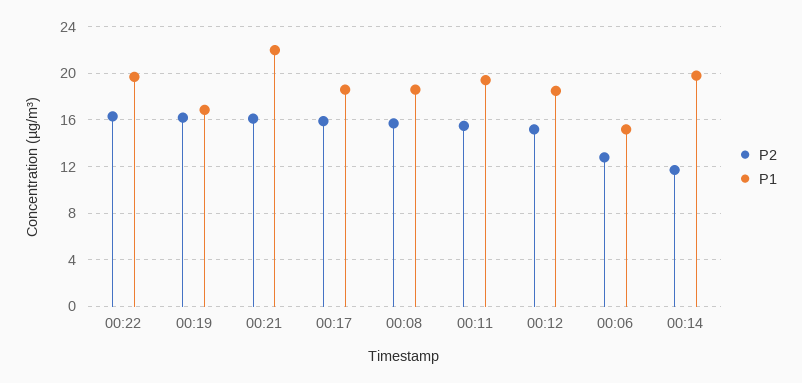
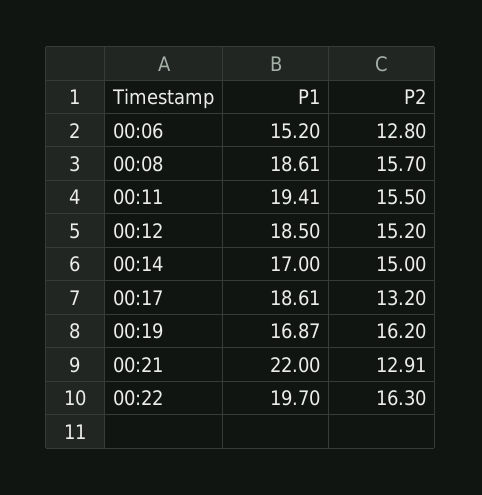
P2, 00:21: 16 -> 12.91
P2, 00:17: 16 -> 13.2
P2, 00:14: 12 -> 15
P1, 00:14: 20 -> 17

